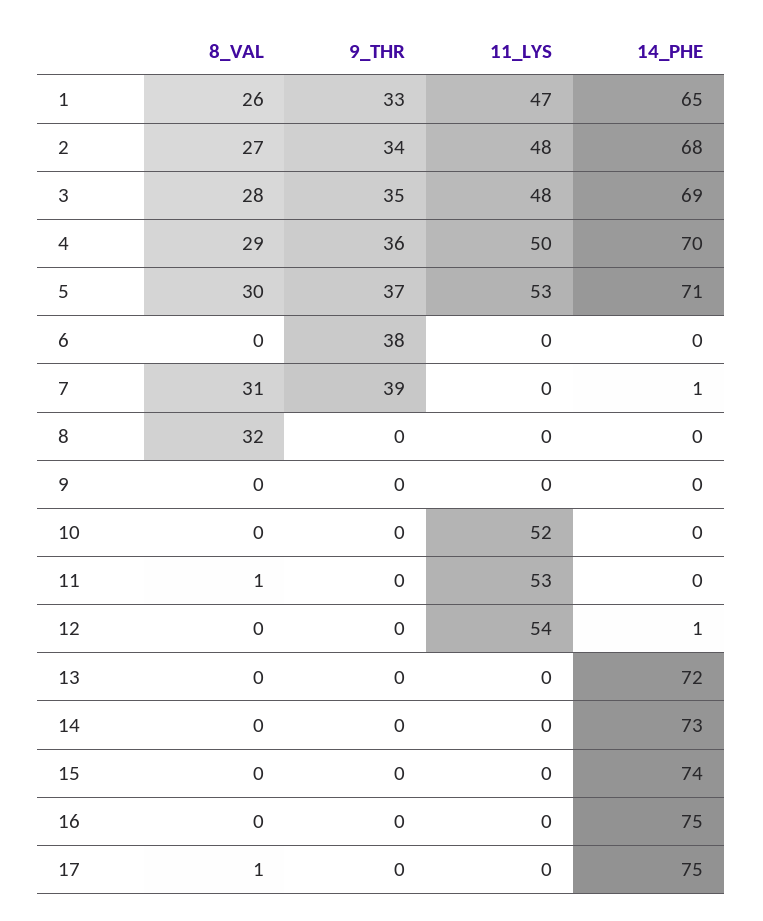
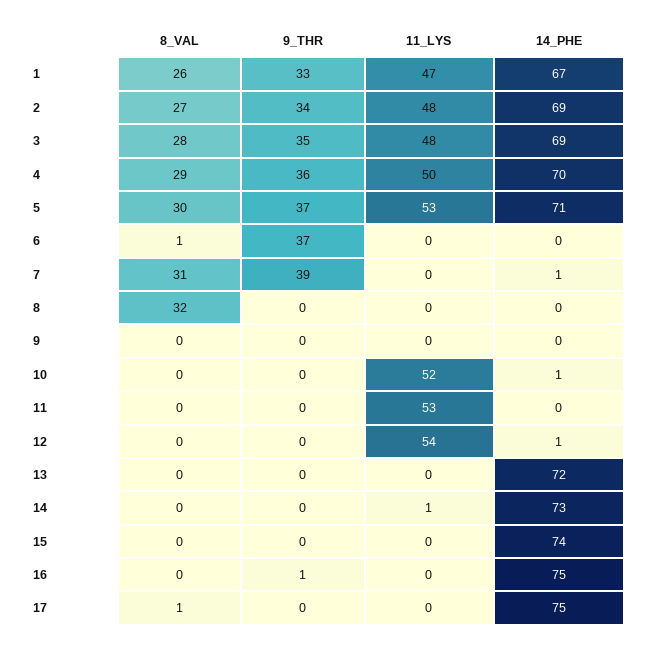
14_PHE, 1: 65 -> 67
14_PHE, 2: 68 -> 69
8_VAL, 6: 0 -> 1
9_THR, 6: 38 -> 37
14_PHE, 10: 0 -> 1
8_VAL, 11: 1 -> 0
11_LYS, 14: 0 -> 1
9_THR, 16: 0 -> 1

